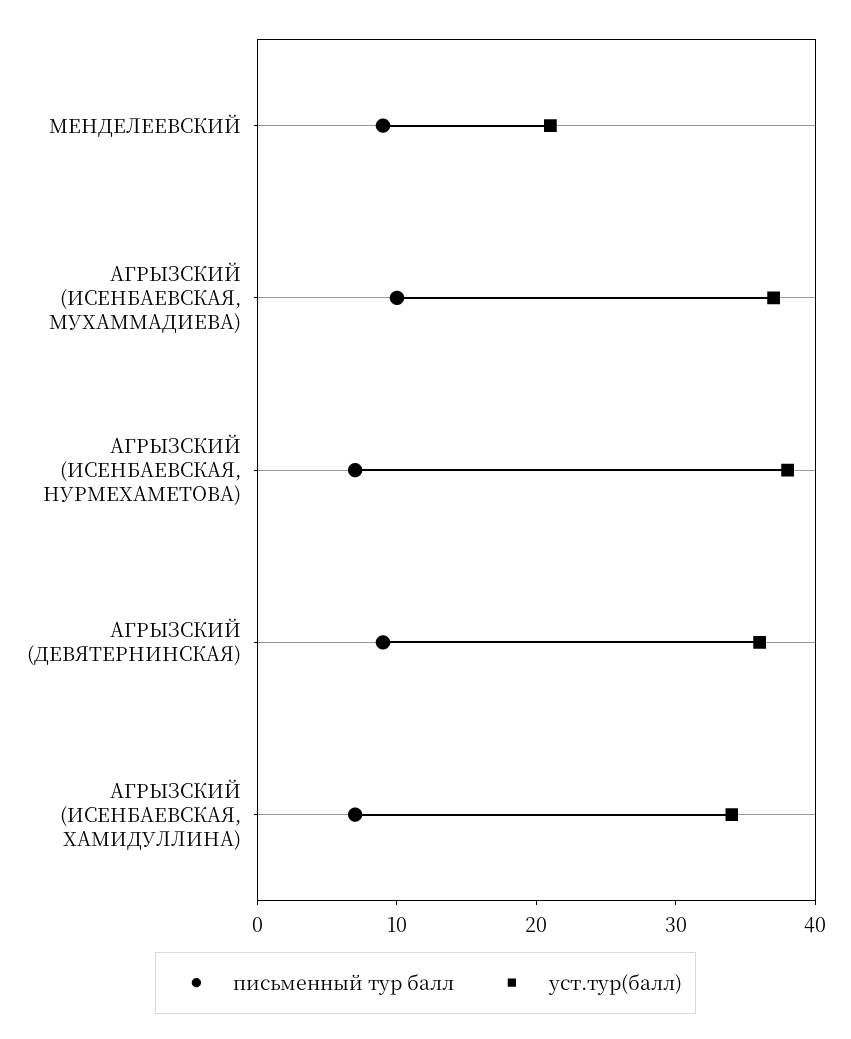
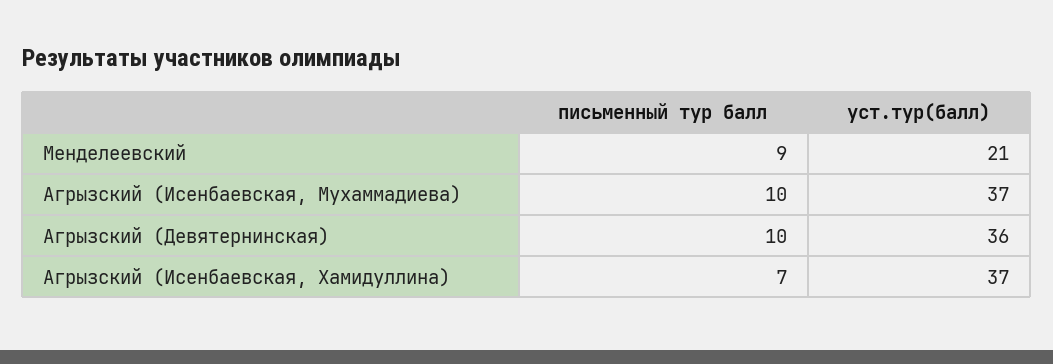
письменный тур балл, АГРЫЗСКИЙ (ИСЕНБАЕВСКАЯ, НУРМЕХАМЕТОВА): 7 -> none
уст.тур(балл), АГРЫЗСКИЙ (ИСЕНБАЕВСКАЯ, НУРМЕХАМЕТОВА): 38 -> none
письменный тур балл, АГРЫЗСКИЙ (ДЕВЯТЕРНИНСКАЯ): 9 -> 10
уст.тур(балл), АГРЫЗСКИЙ (ИСЕНБАЕВСКАЯ, ХАМИДУЛЛИНА): 34 -> 37

